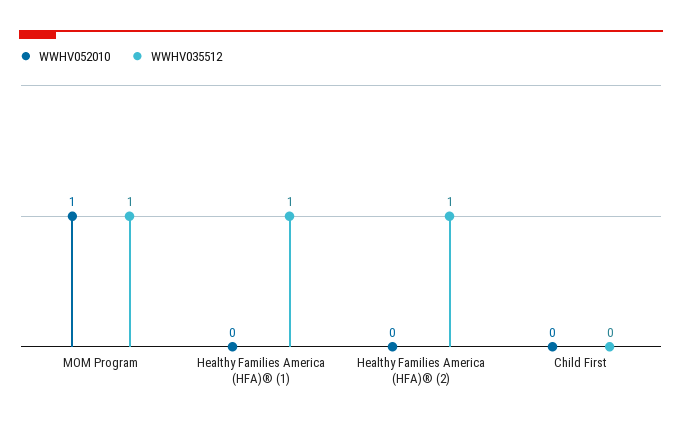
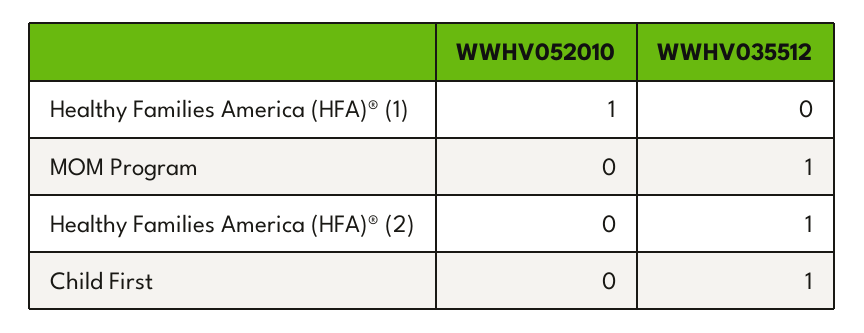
WWHV052010, MOM Program: 1 -> 0
WWHV052010, Healthy Families America (HFA)® (1): 0 -> 1
WWHV035512, Healthy Families America (HFA)® (1): 1 -> 0
WWHV035512, Child First: 0 -> 1

